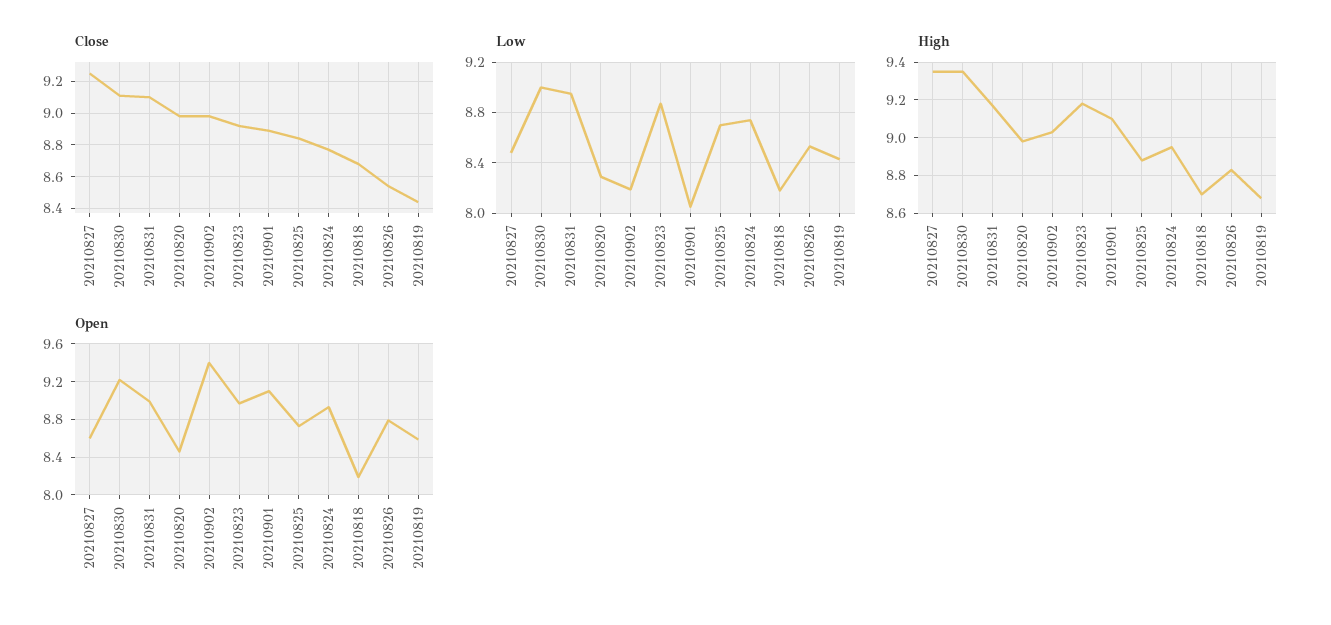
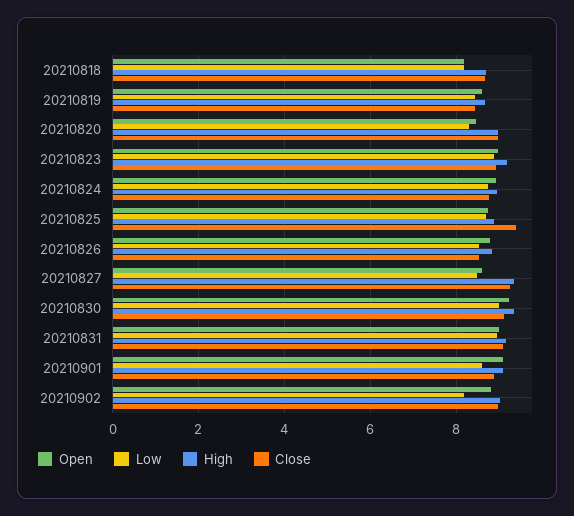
Close, 20210825: 8.85 -> 9.4
Low, 20210901: 8.05 -> 8.6
Open, 20210902: 9.4 -> 8.8

